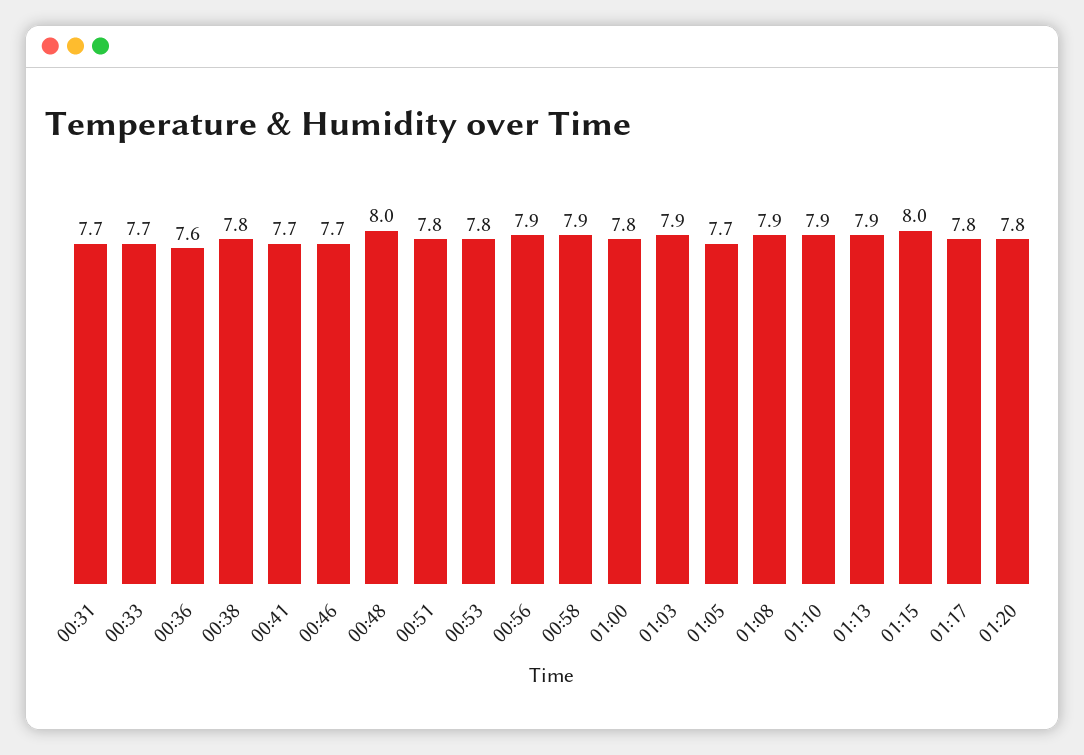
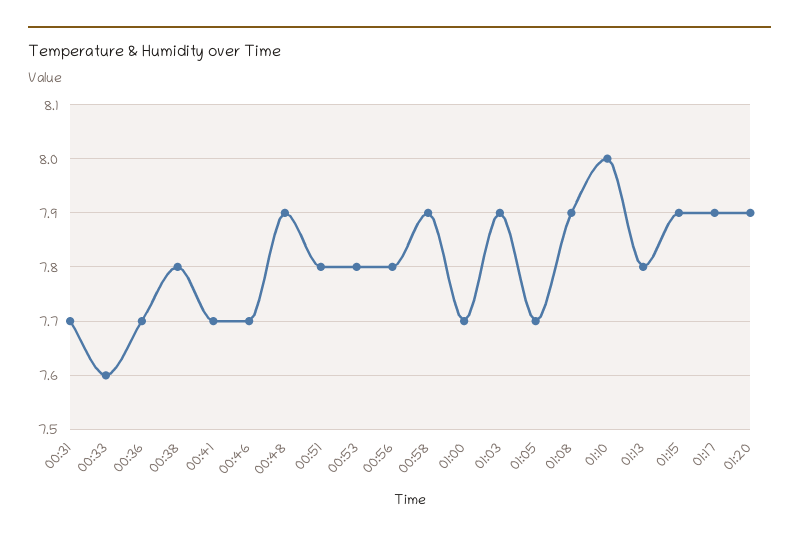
00:33: 7.7 -> 7.6
00:36: 7.6 -> 7.7
00:48: 8 -> 7.9
00:56: 7.9 -> 7.8
01:00: 7.8 -> 7.7
01:10: 7.9 -> 8
01:13: 7.9 -> 7.8
01:15: 8 -> 7.9
01:17: 7.8 -> 7.9
01:20: 7.8 -> 7.9

